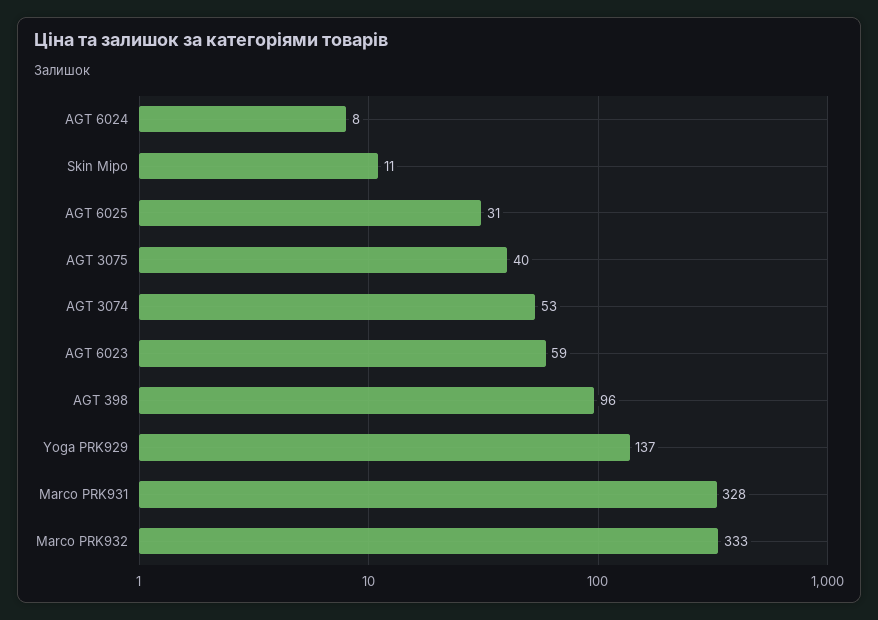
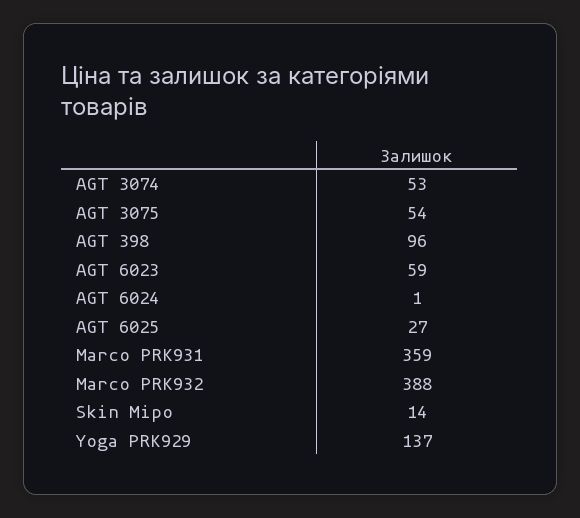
AGT 6024: 8 -> 1
Skin Міро: 11 -> 14
AGT 6025: 31 -> 27
AGT 3075: 40 -> 54
Marco PRK931: 328 -> 359
Marco PRK932: 333 -> 388

